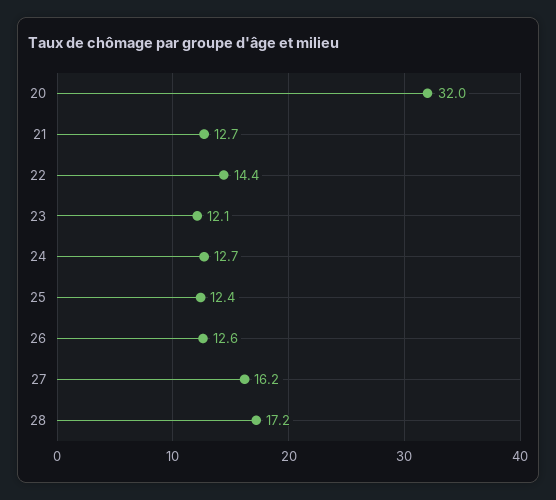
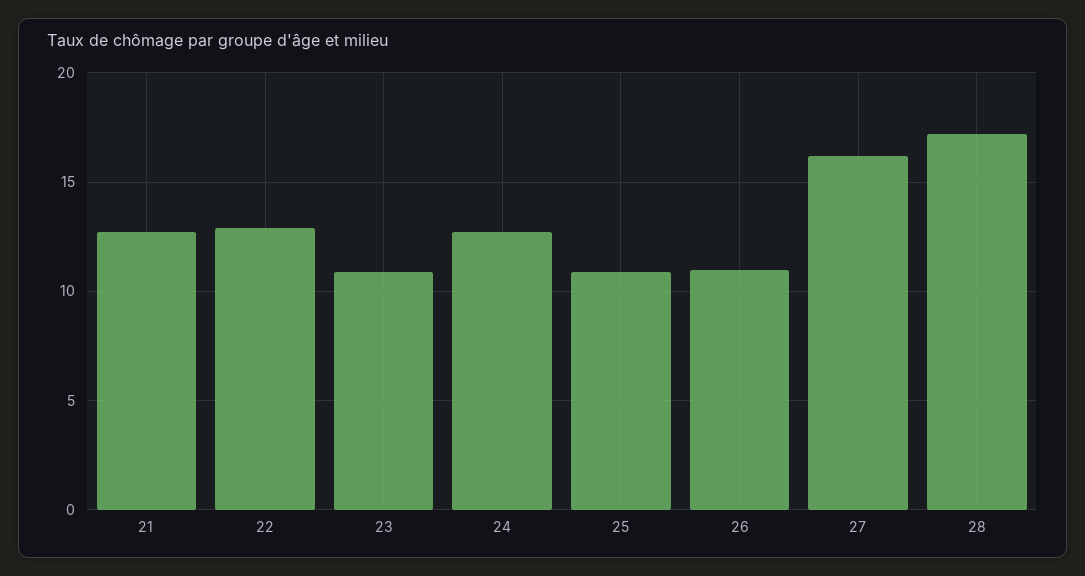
20: 32 -> none
22: 14.4 -> 13
23: 12.1 -> 11
25: 12.4 -> 11
26: 12.6 -> 11

